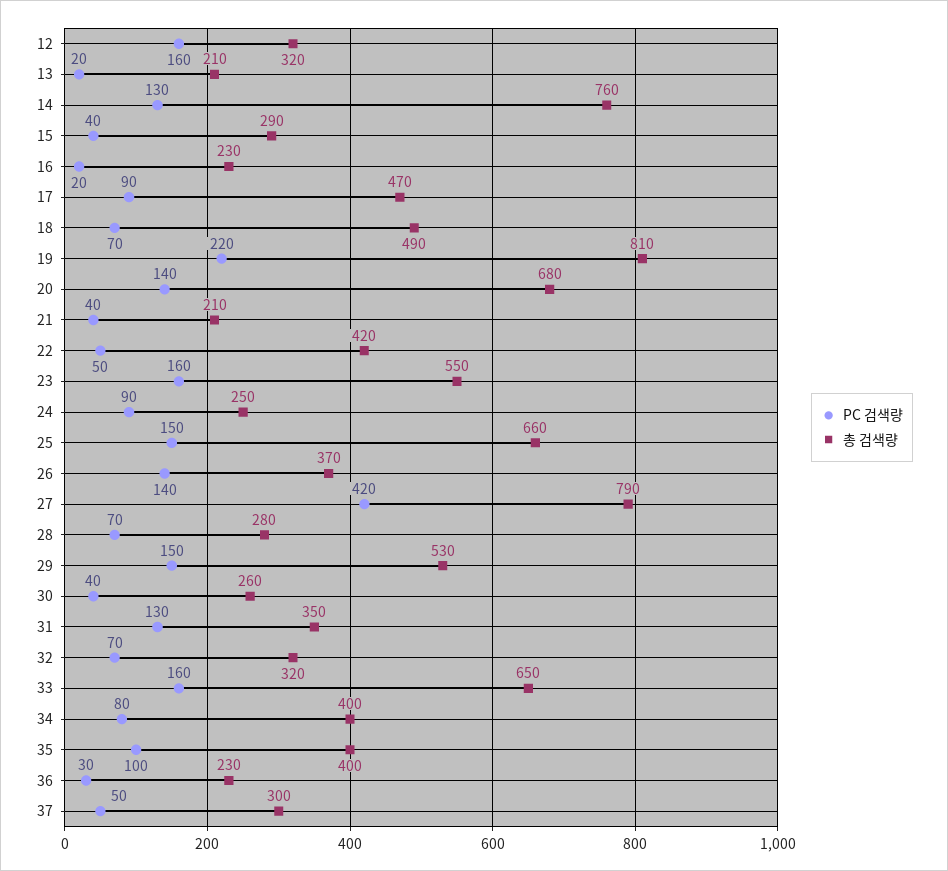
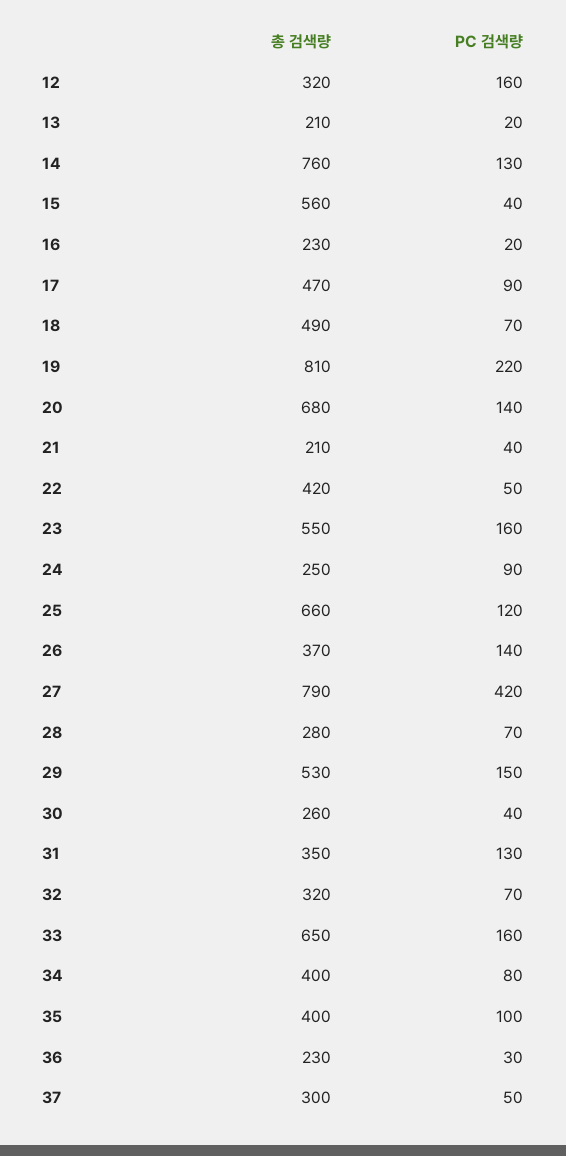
총 검색량, 15: 290 -> 560
PC 검색량, 25: 150 -> 120

